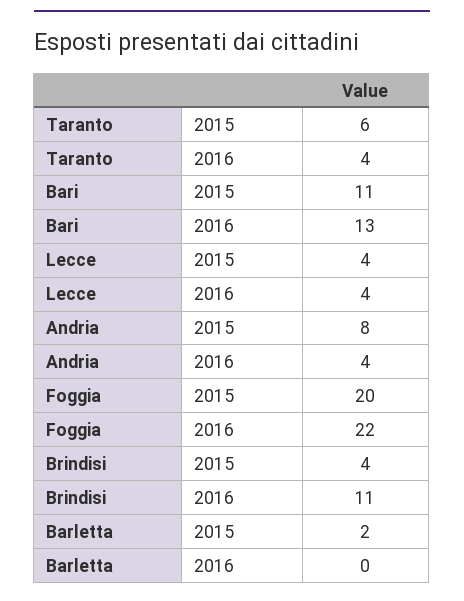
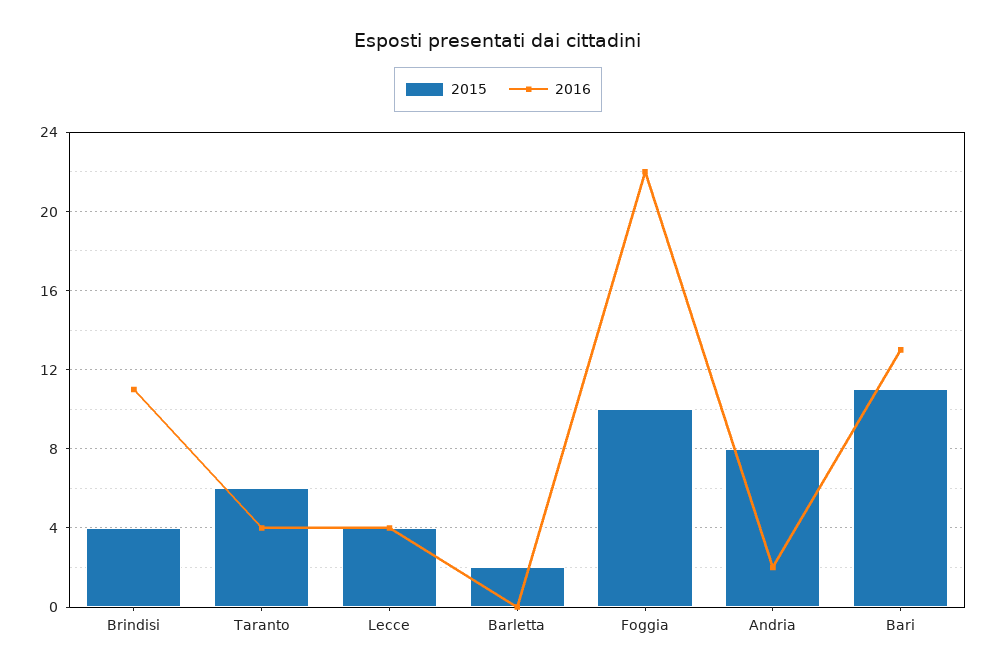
2016, Andria: 4 -> 2
2015, Foggia: 20 -> 10

